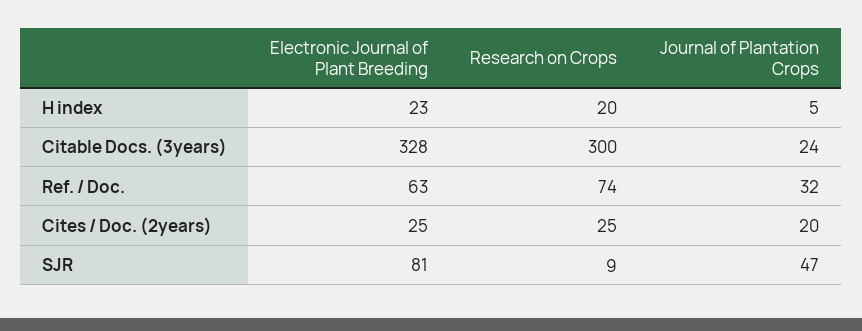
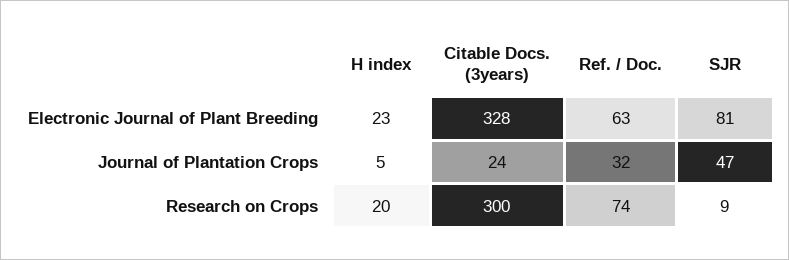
Electronic Journal of Plant Breeding, Cites / Doc. (2years): 25 -> none
Research on Crops, Cites / Doc. (2years): 25 -> none
Journal of Plantation Crops, Cites / Doc. (2years): 20 -> none

